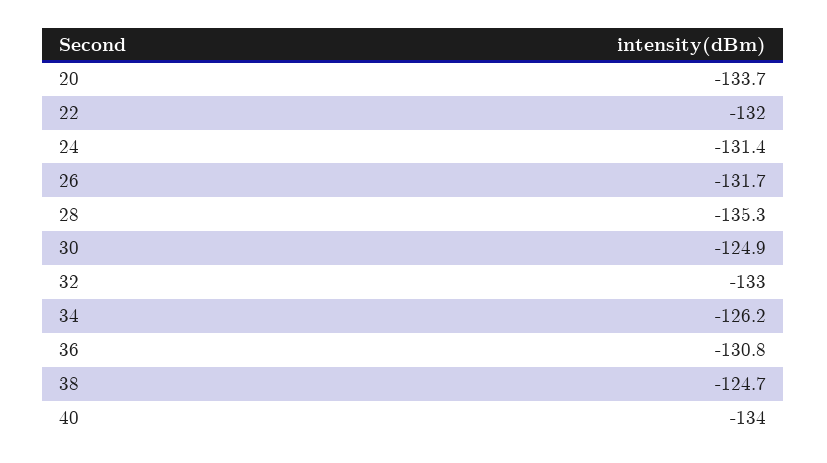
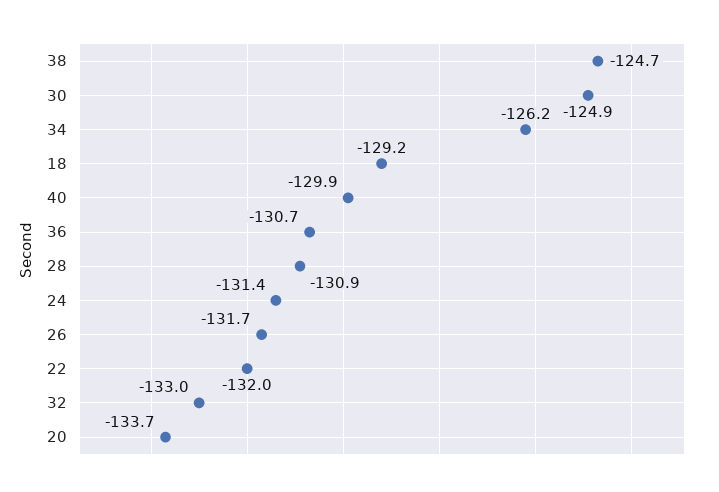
28: -135.3 -> -130.9
36: -130.8 -> -130.7
40: -134 -> -129.9
18: none -> -129.2

